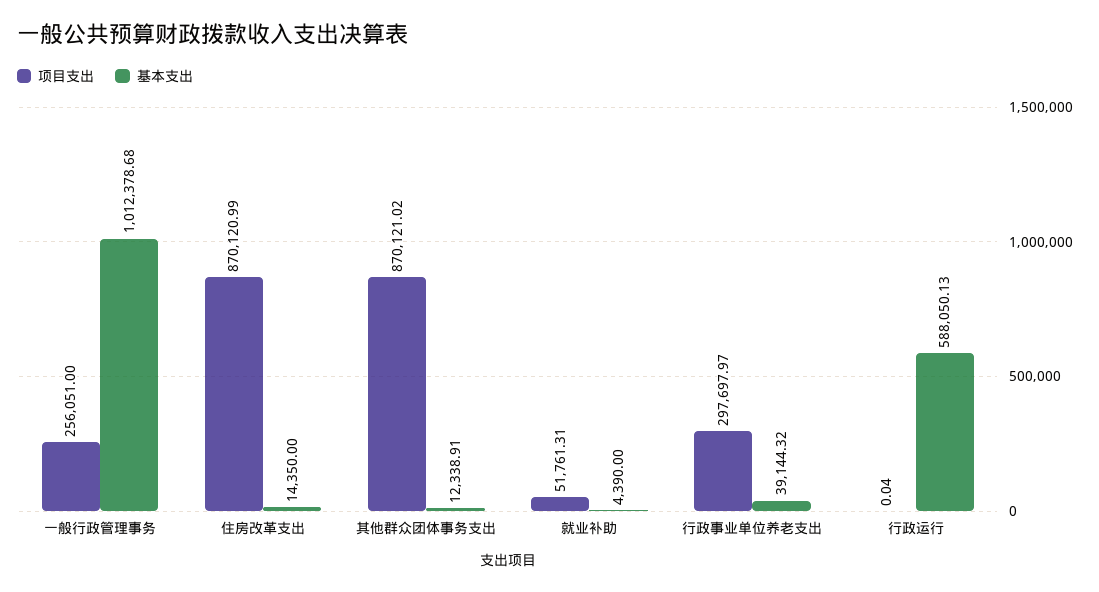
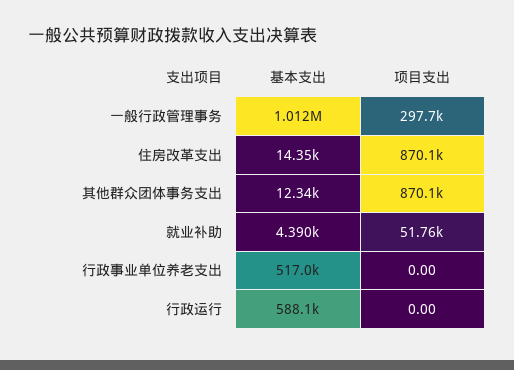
项目支出, 一般行政管理事务: 256051 -> 297700
项目支出, 行政事业单位养老支出: 297697.97 -> 0
基本支出, 行政事业单位养老支出: 39144.32 -> 517000
项目支出, 行政运行: 0.04 -> 0

